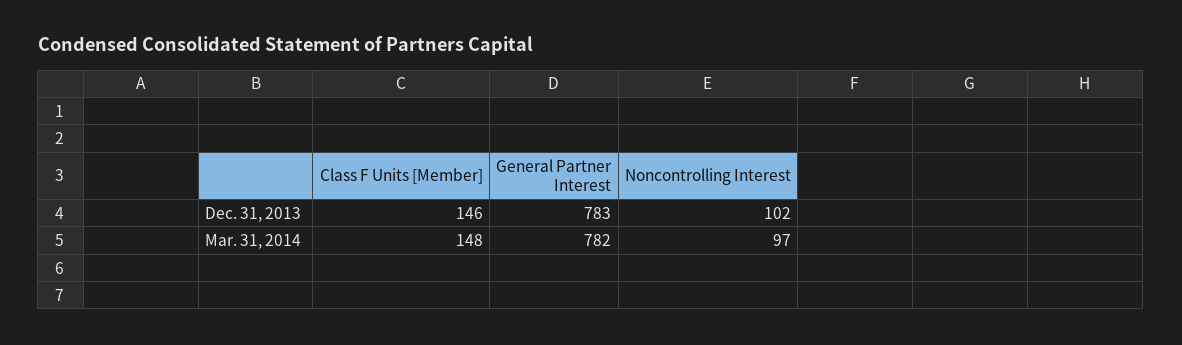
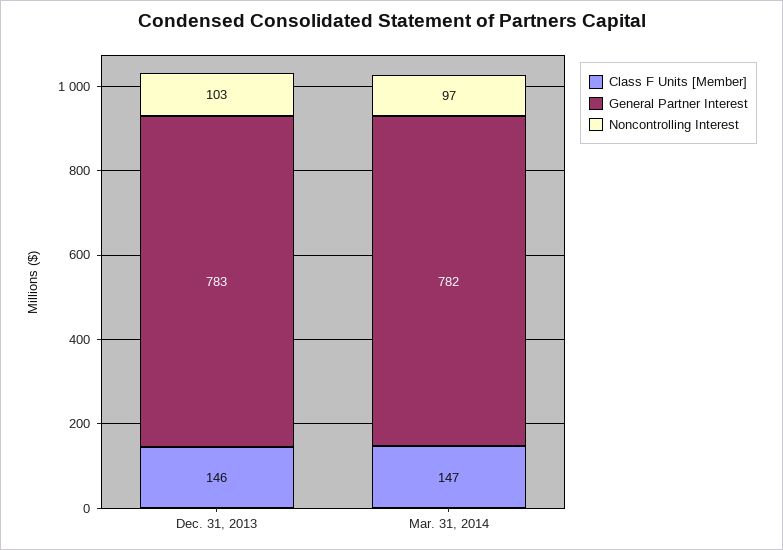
Noncontrolling Interest, Dec. 31, 2013: 102 -> 103
Class F Units [Member], Mar. 31, 2014: 148 -> 147

